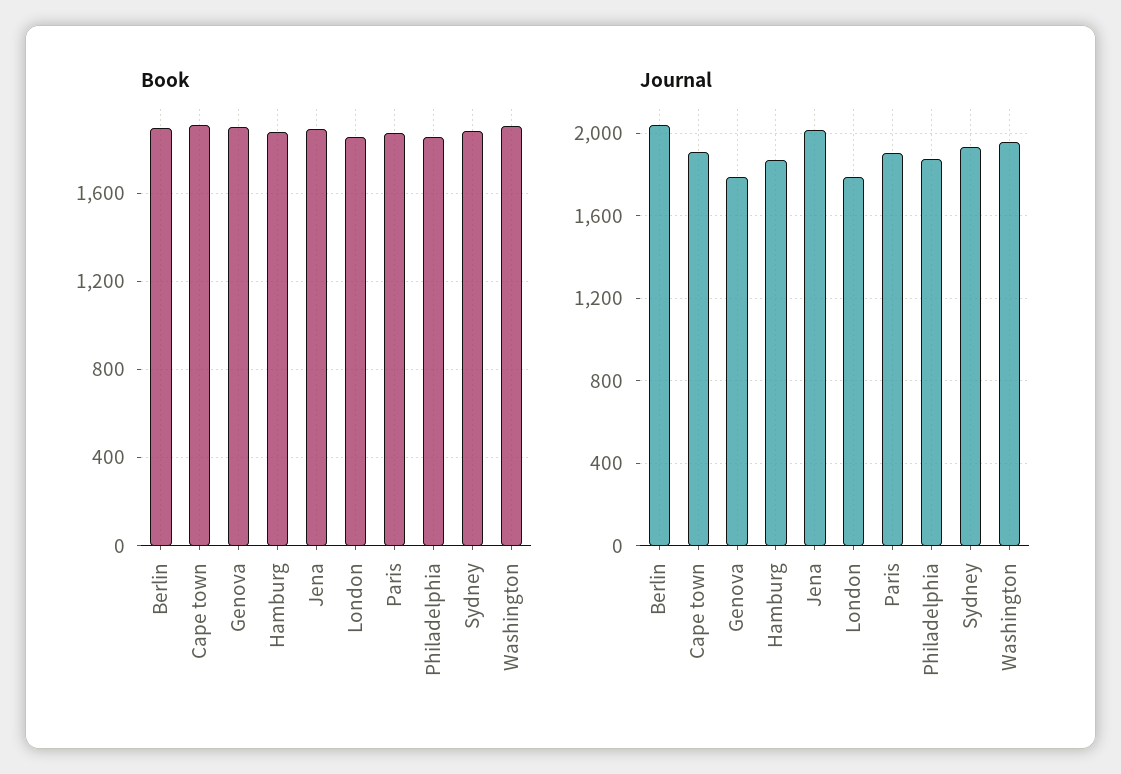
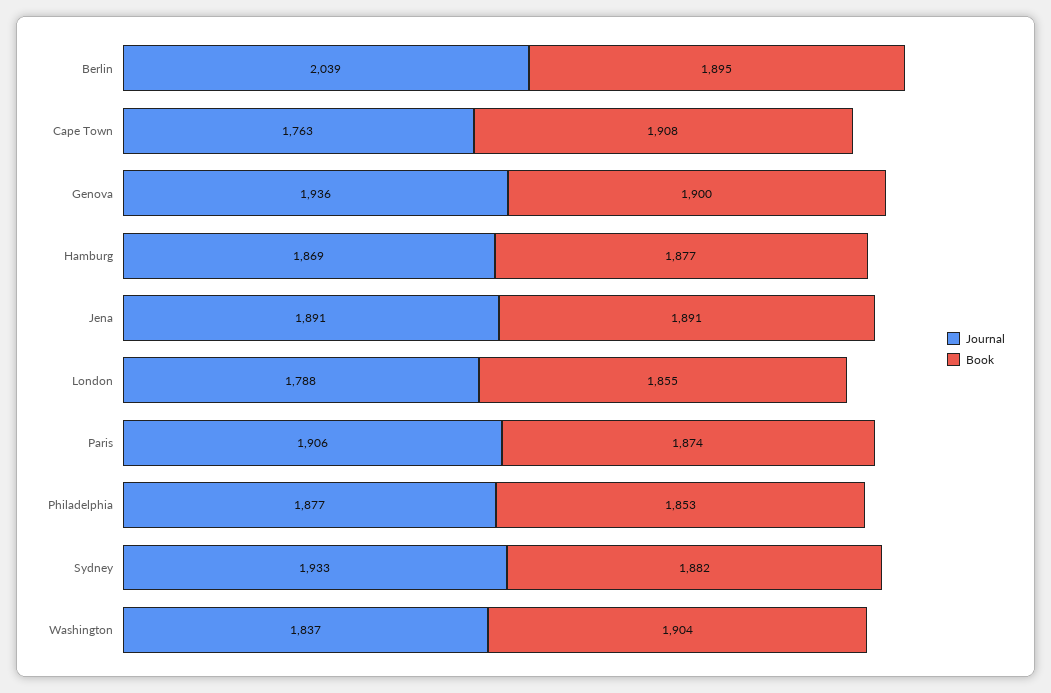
Journal, Cape town: 1900 -> 1763
Journal, Genova: 1800 -> 1936
Journal, Jena: 2000 -> 1891
Journal, Washington: 1950 -> 1837

